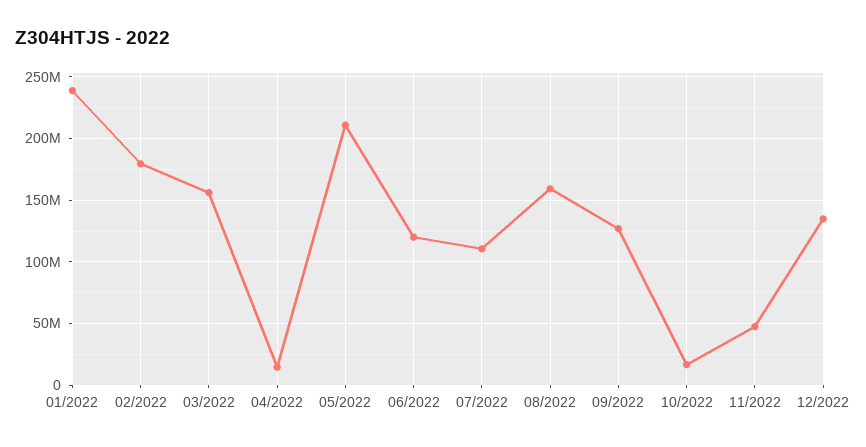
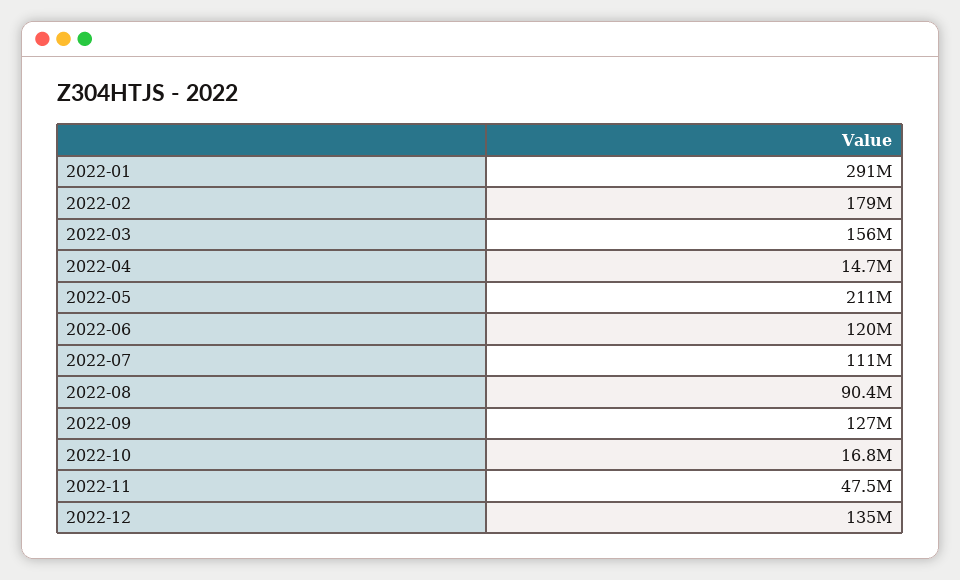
01/2022: 240000000 -> 291000000
08/2022: 160000000 -> 90400000

